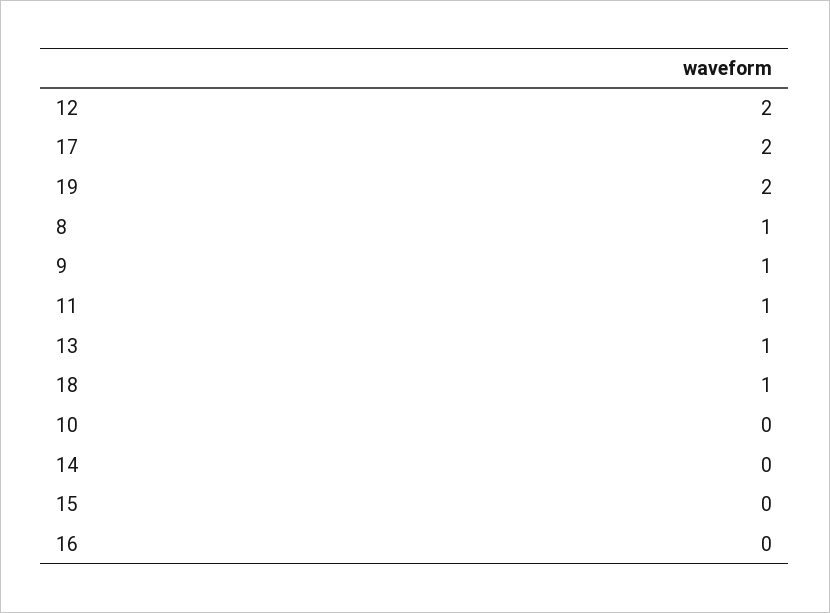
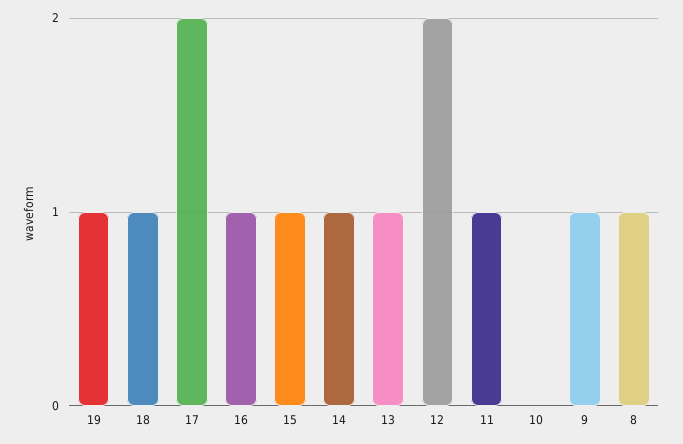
19: 2 -> 1
14: 0 -> 1
15: 0 -> 1
16: 0 -> 1

